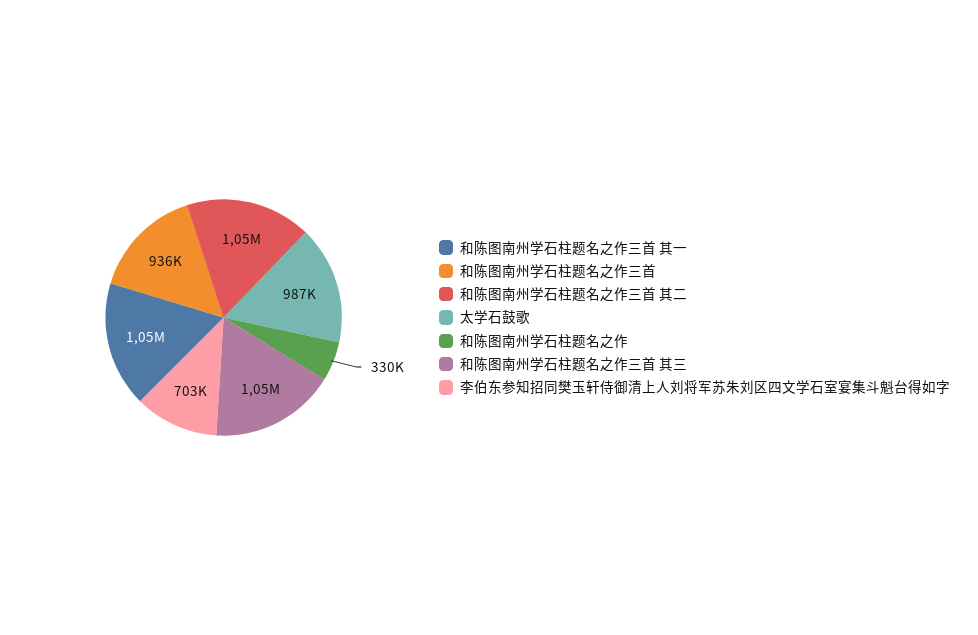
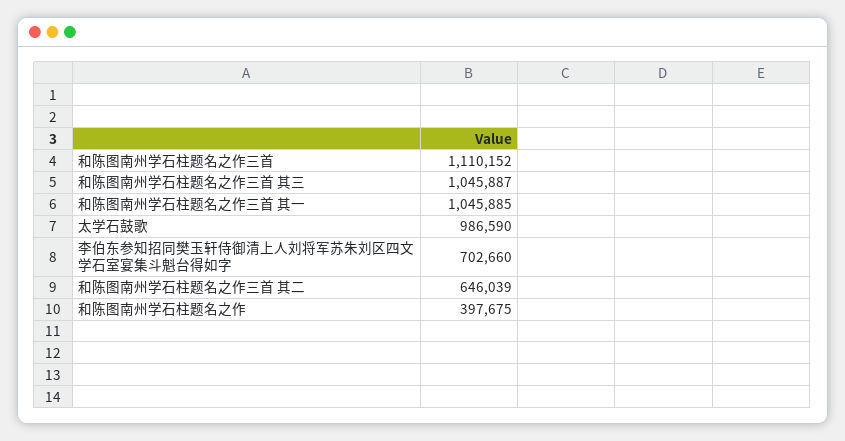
和陈图南州学石柱题名之作三首: 936000 -> 1110152
和陈图南州学石柱题名之作三首 其二: 1050000 -> 646039
和陈图南州学石柱题名之作: 330000 -> 397675

